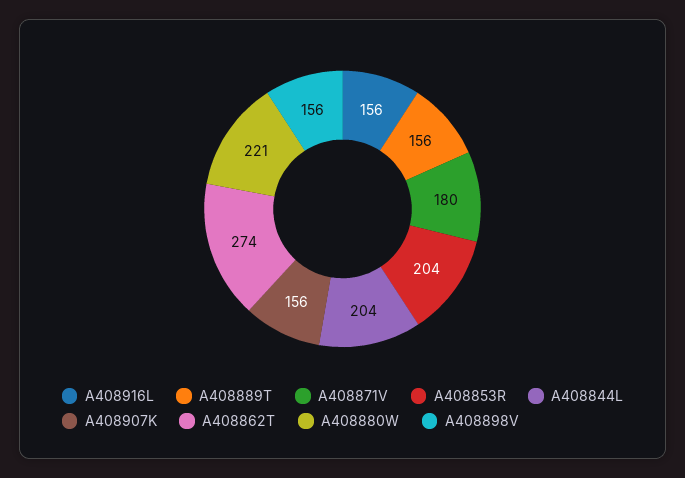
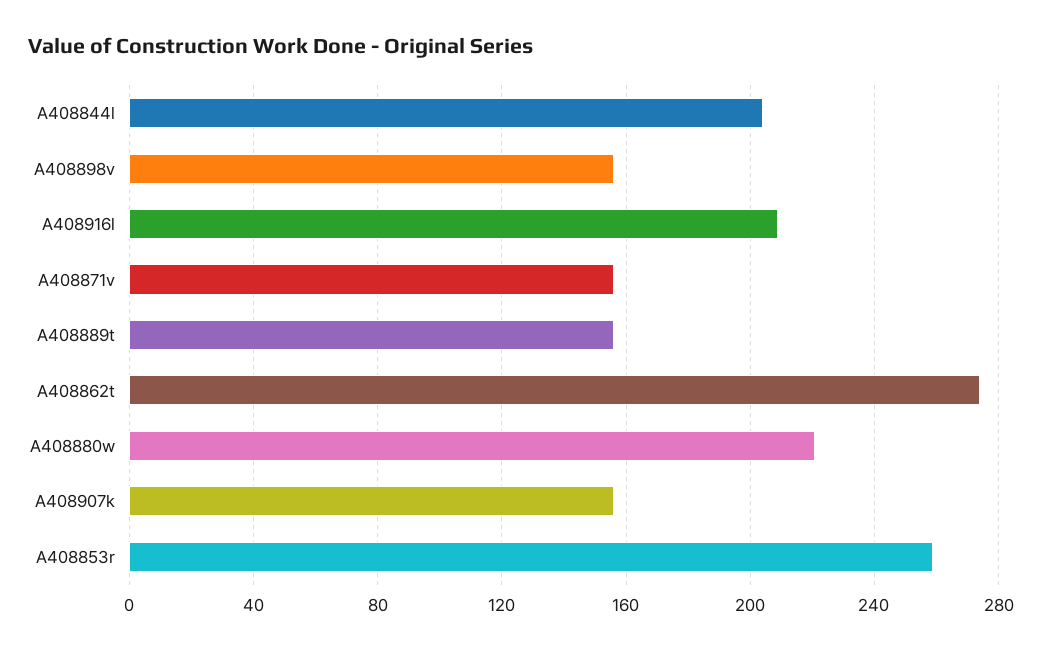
A408916L: 156 -> 210
A408871V: 180 -> 155
A408853R: 204 -> 260

